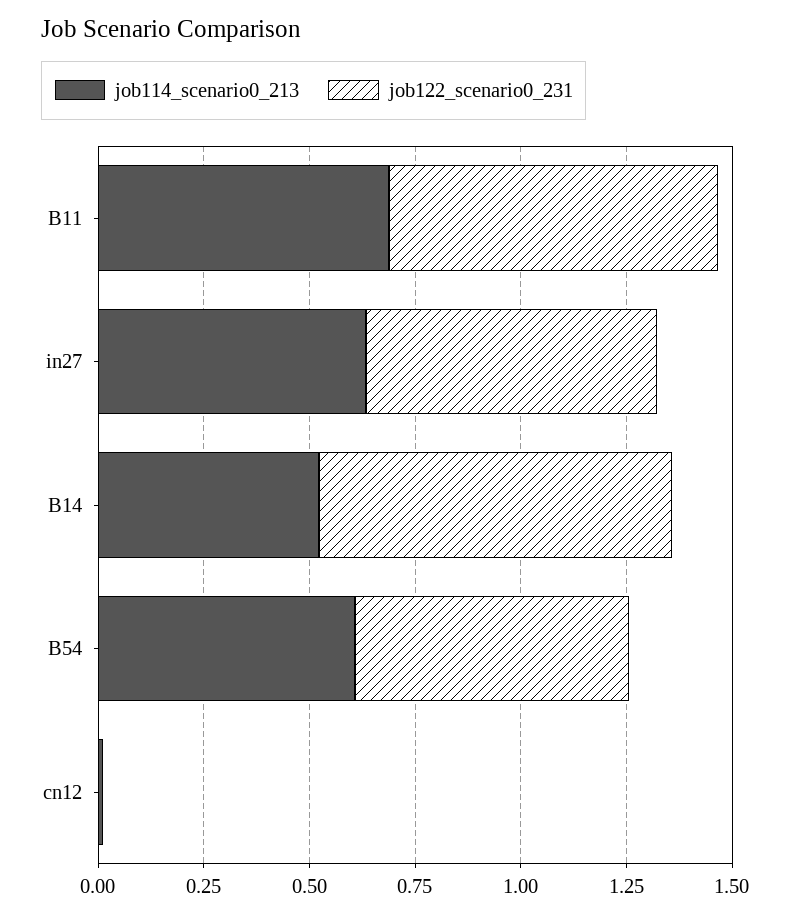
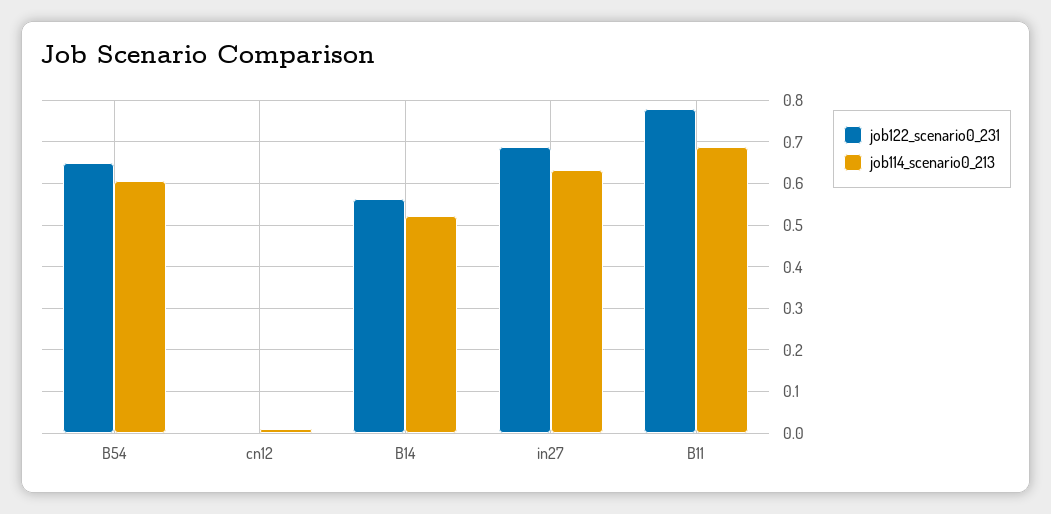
job122_scenario0_231, B14: 0.85 -> 0.56

